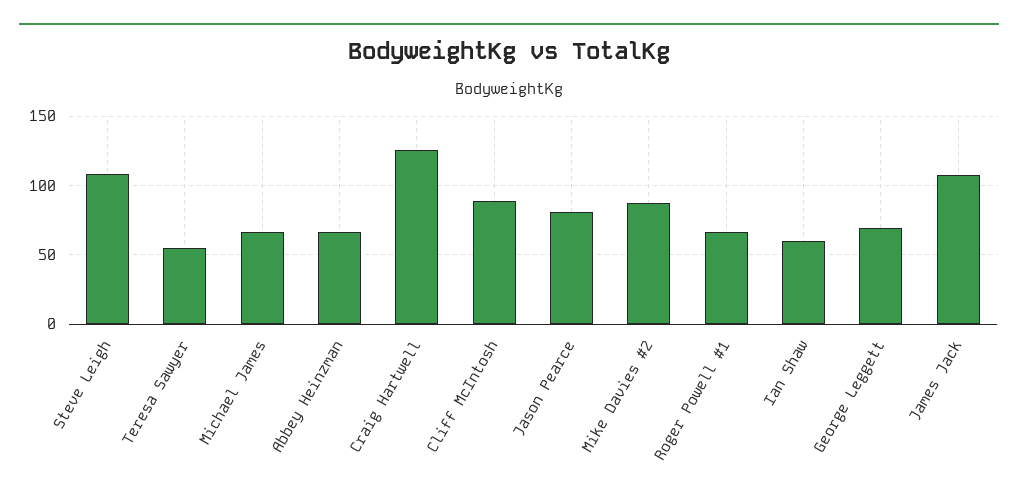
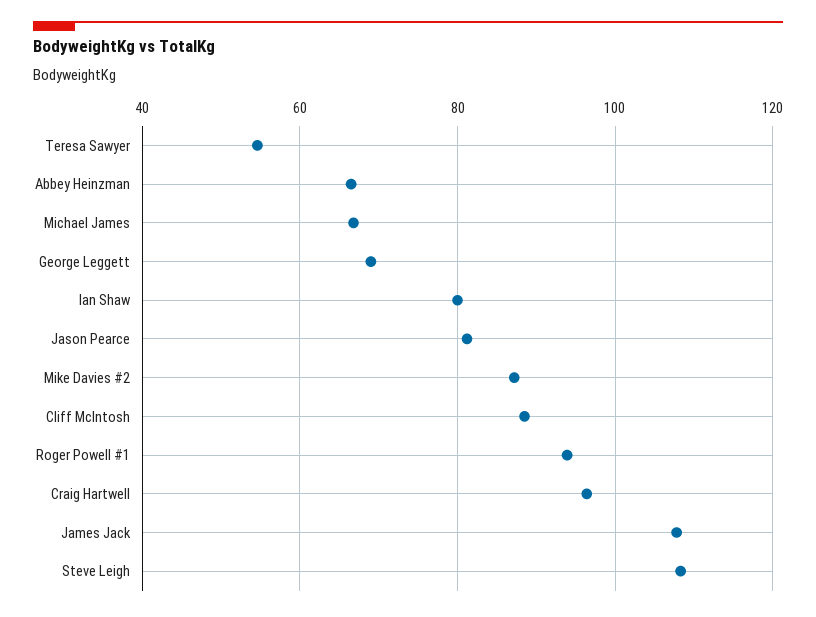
Craig Hartwell: 125 -> 96
Roger Powell #1: 65 -> 94
Ian Shaw: 60 -> 80

